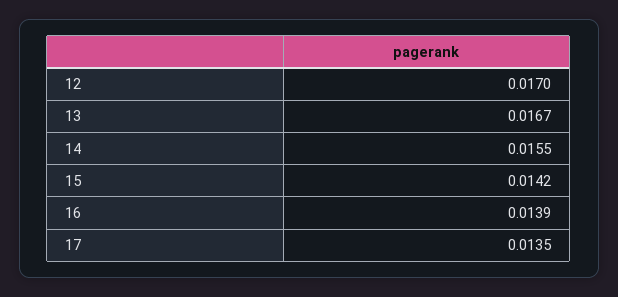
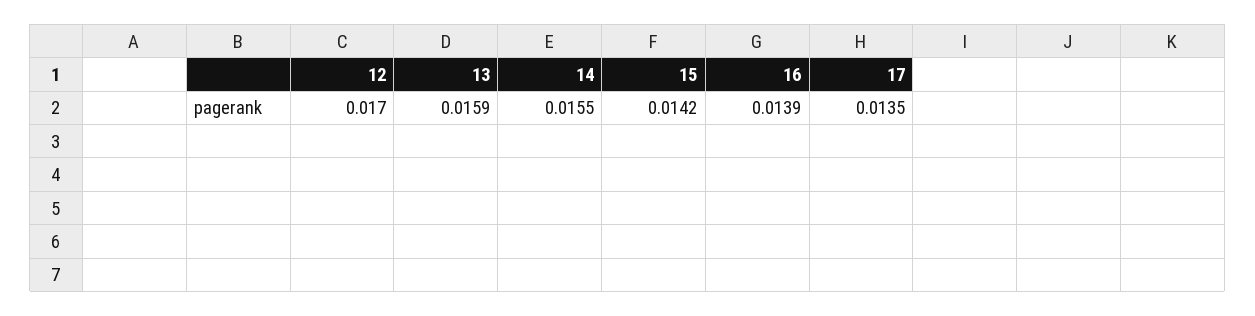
13: 0.0167 -> 0.0159

